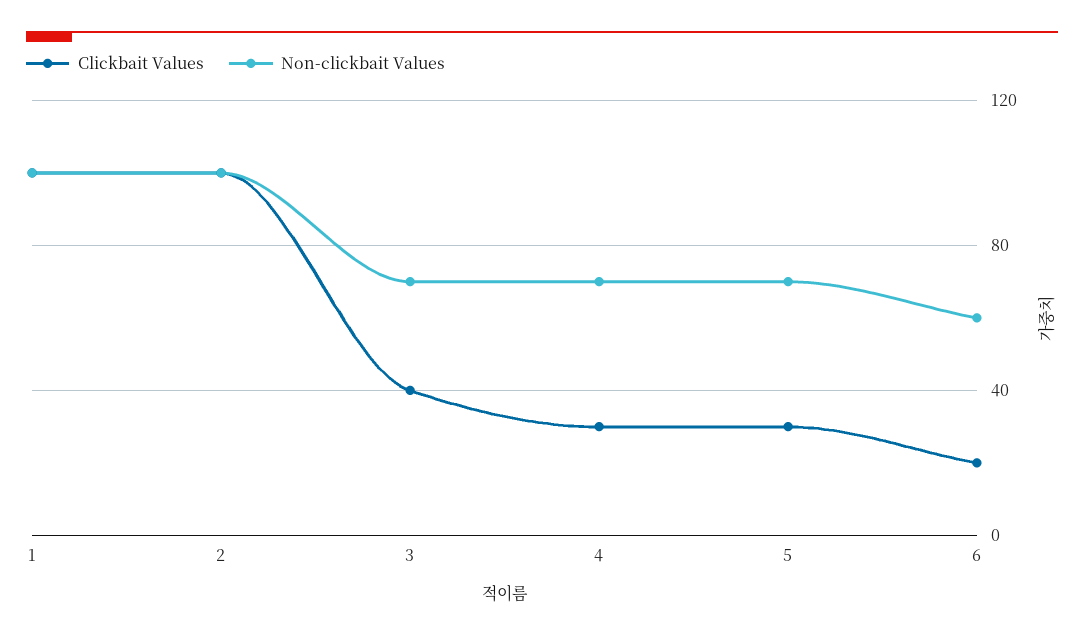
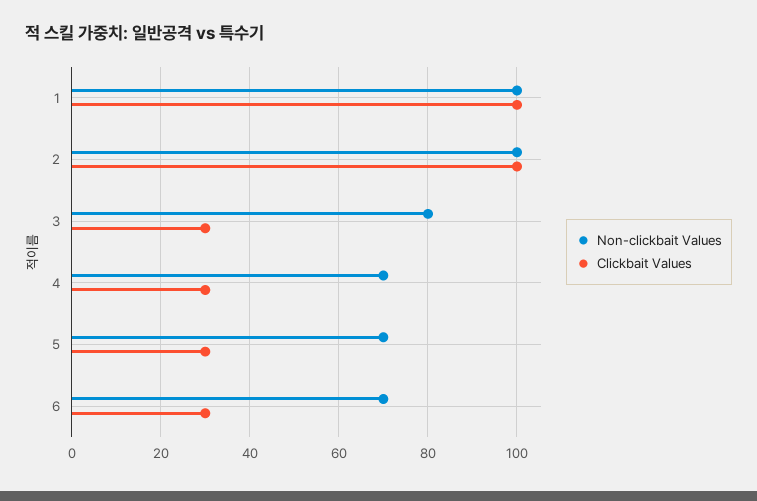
Clickbait Values, 3: 40 -> 30
Non-clickbait Values, 3: 70 -> 80
Clickbait Values, 6: 20 -> 30
Non-clickbait Values, 6: 60 -> 70

